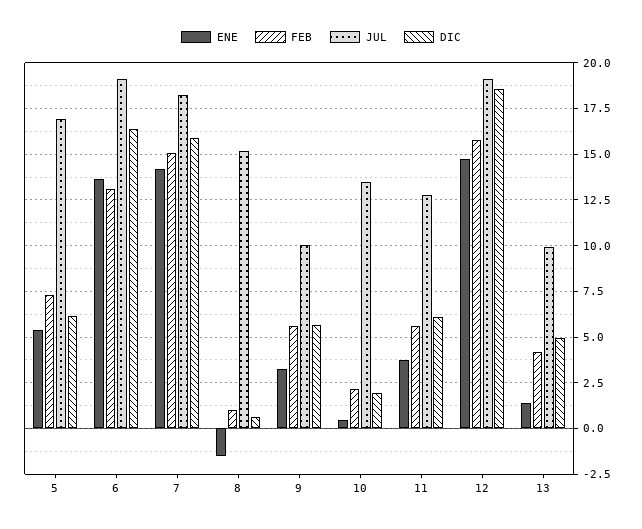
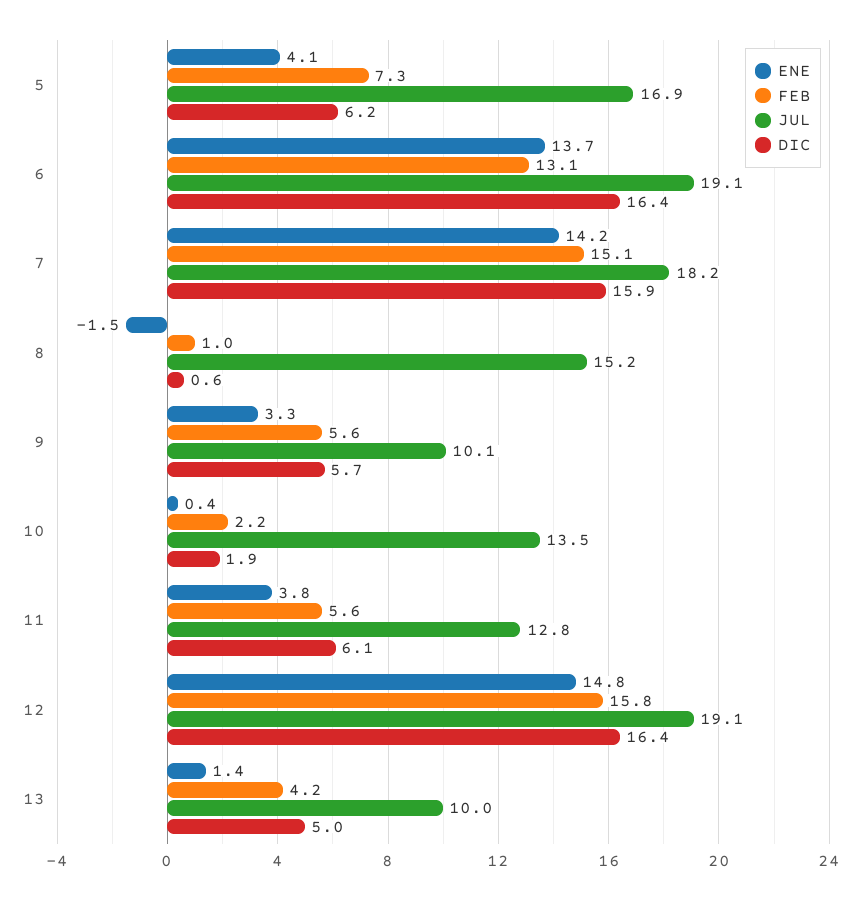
ENE, 5: 5.5 -> 4.1
DIC, 12: 18.5 -> 16.4

